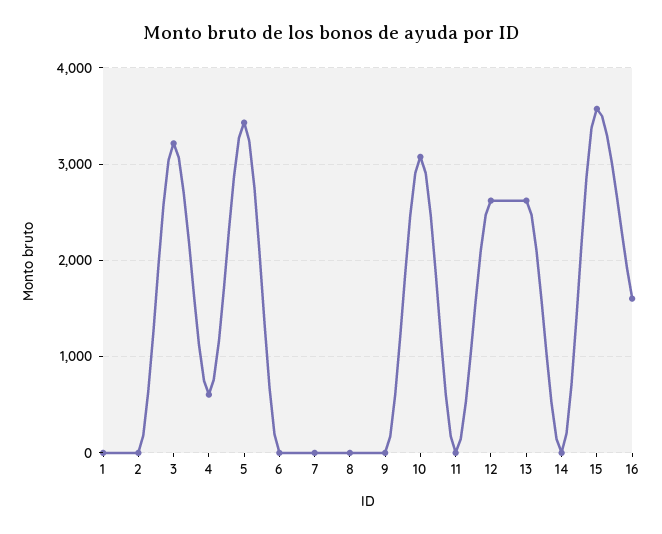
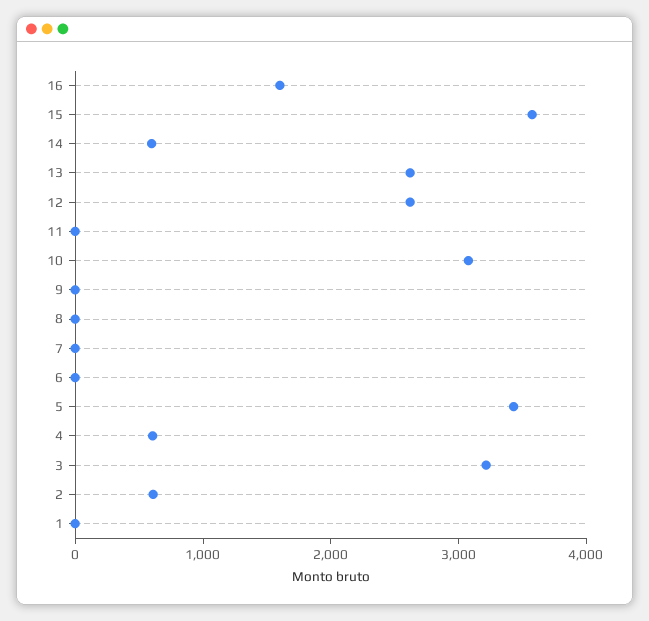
2: 0 -> 600
14: 0 -> 600

